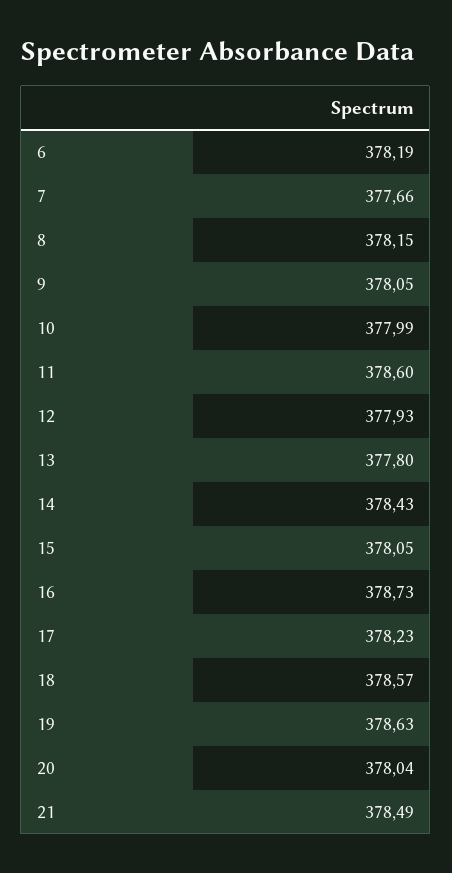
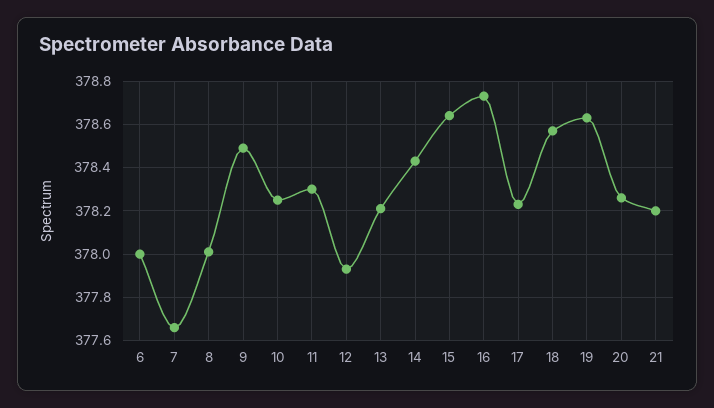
6: 378.19 -> 378
8: 378.15 -> 378
9: 378.05 -> 378.5
10: 377.99 -> 378.25
11: 378.6 -> 378.3
13: 377.8 -> 378.2
15: 378.05 -> 378.65
20: 378.04 -> 378.25
21: 378.49 -> 378.2

